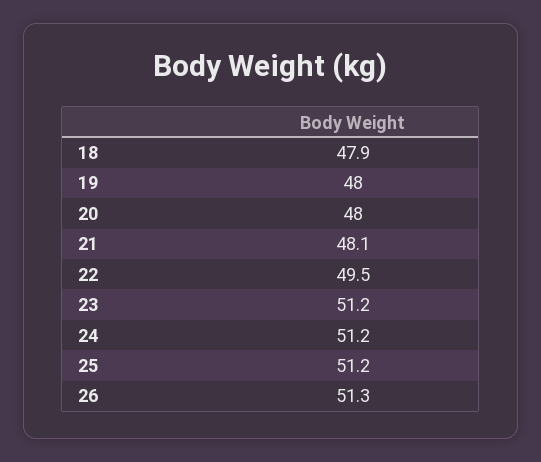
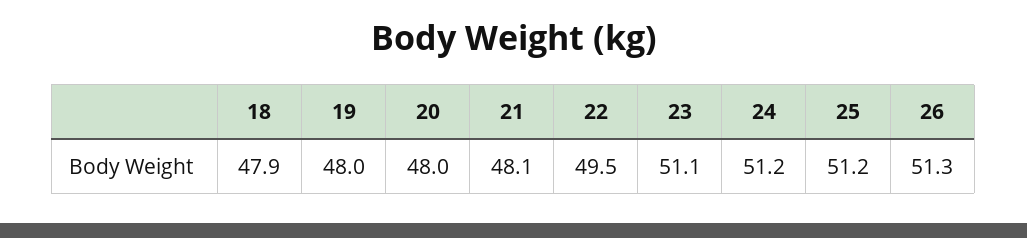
23: 51.2 -> 51.1

